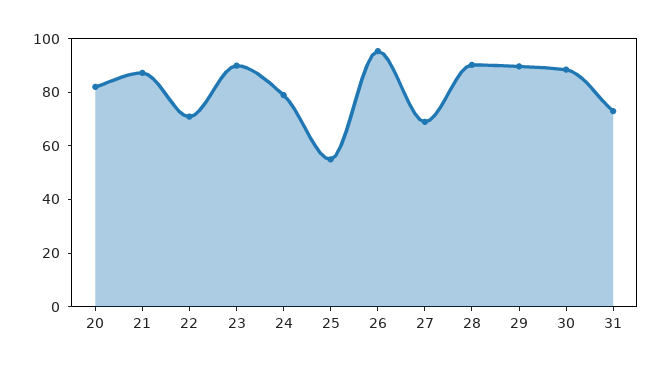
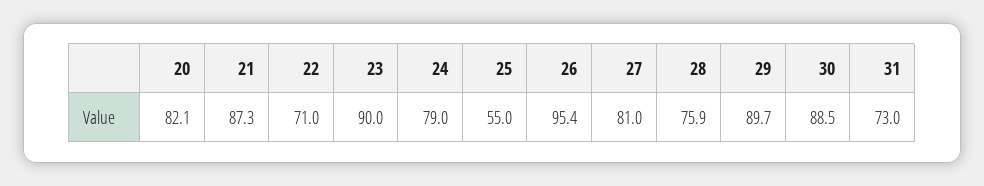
27: 70 -> 81
28: 90 -> 75.9

